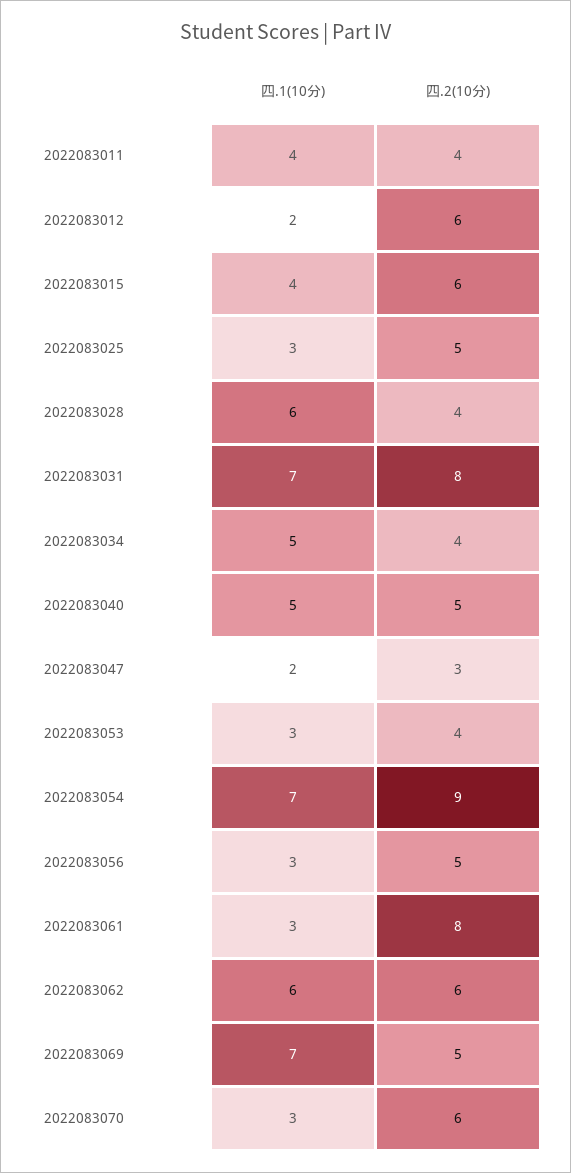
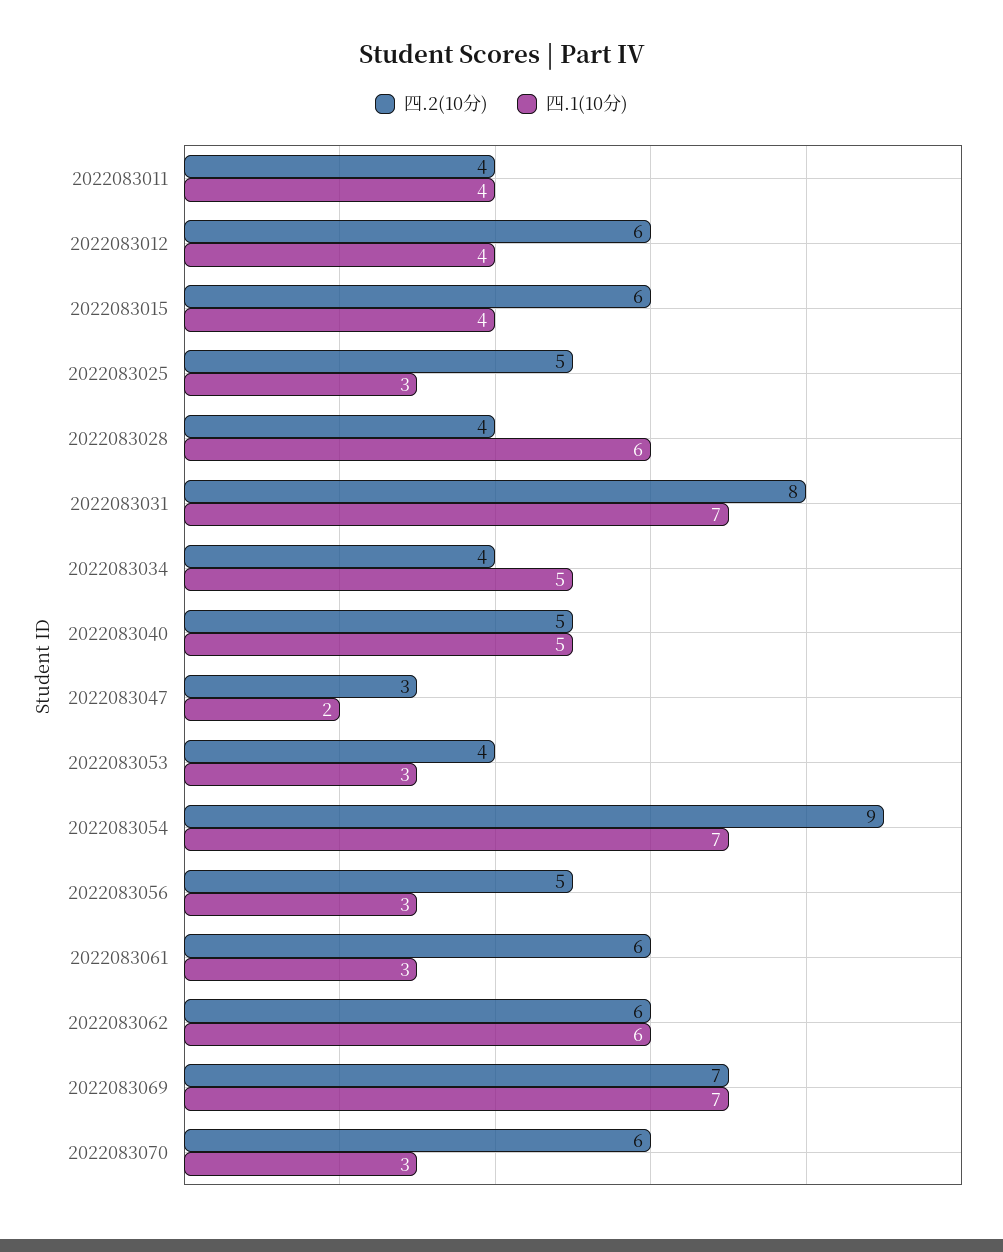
四.1(10分), 2022083012: 2 -> 4
四.2(10分), 2022083061: 8 -> 6
四.2(10分), 2022083069: 5 -> 7

